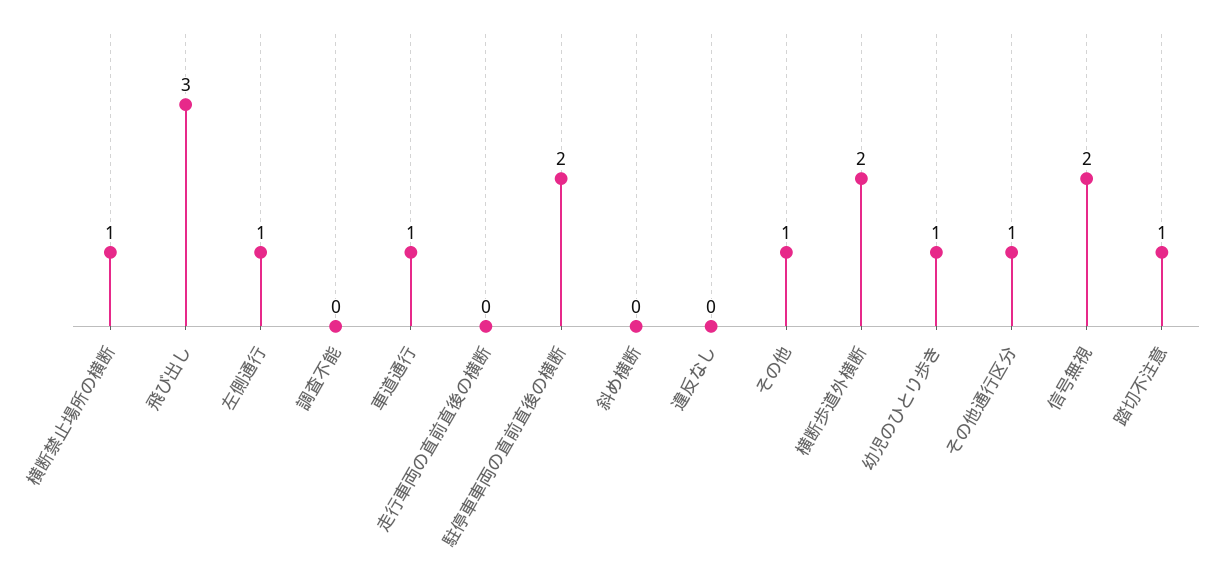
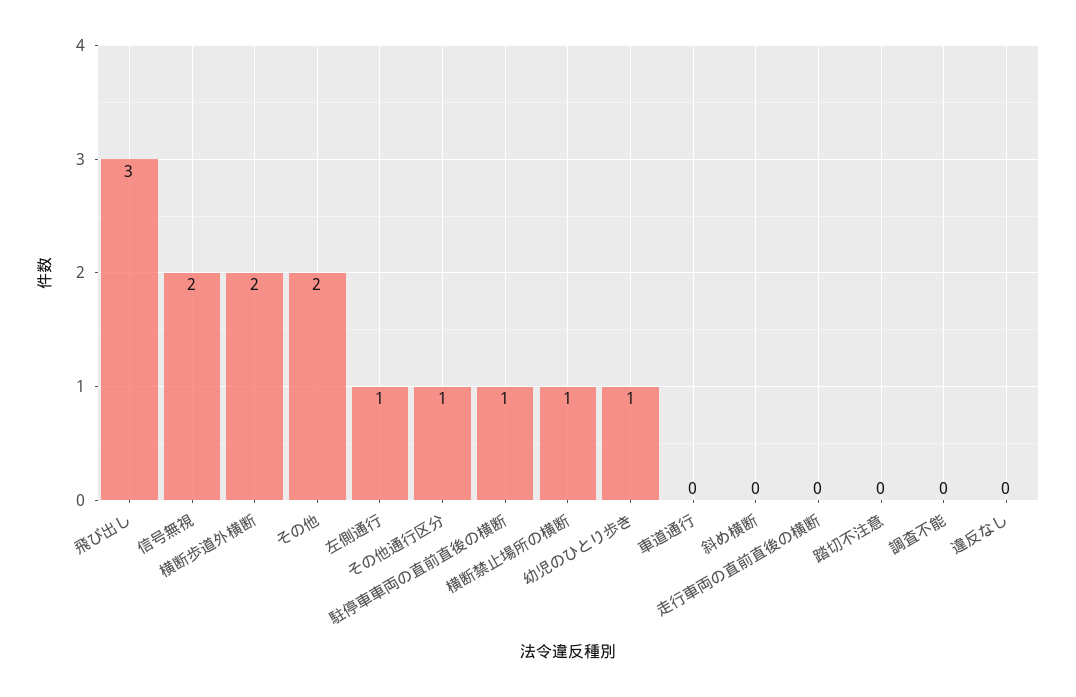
車道通行: 1 -> 0
駐停車車両の直前直後の横断: 2 -> 1
その他: 1 -> 2
踏切不注意: 1 -> 0

